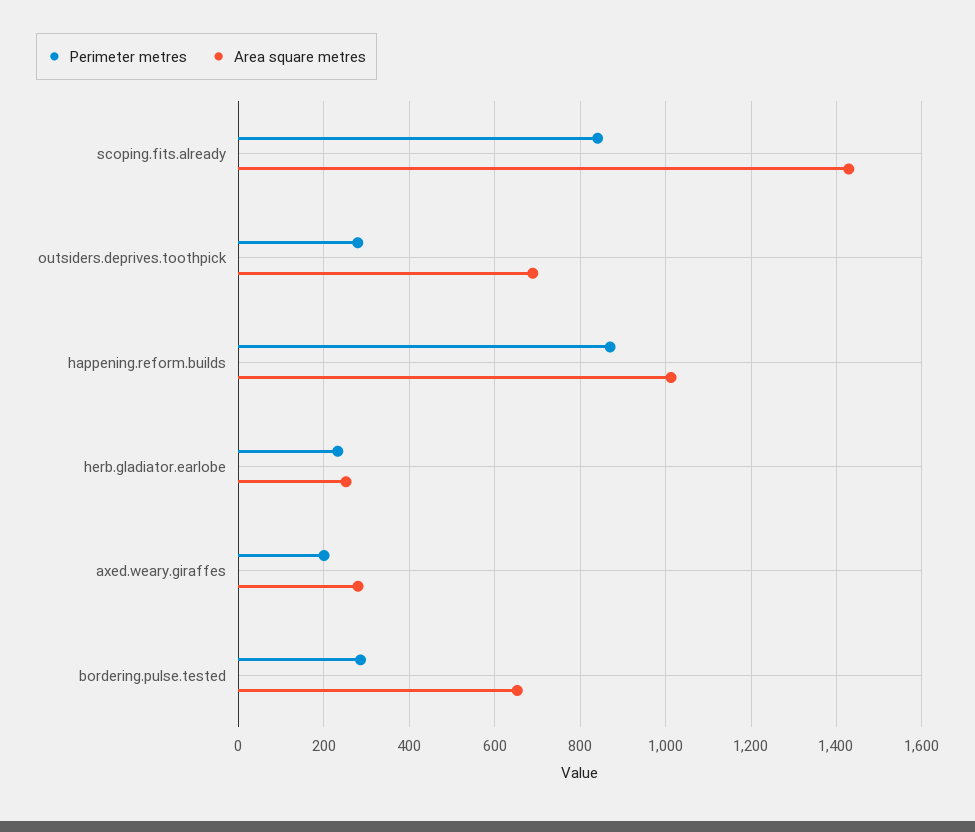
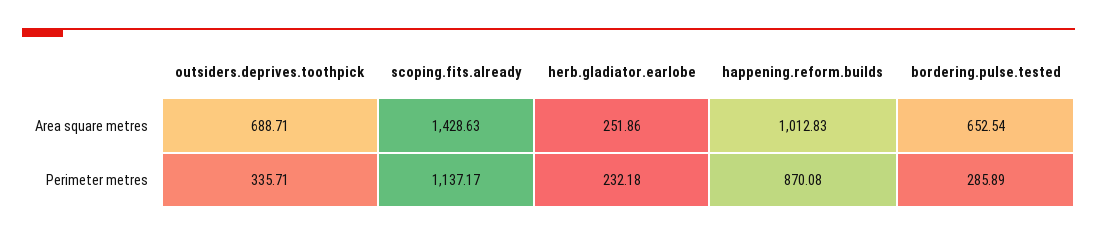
Perimeter metres, scoping.fits.already: 840 -> 1137.17
Perimeter metres, outsiders.deprives.toothpick: 280 -> 335.71
Perimeter metres, axed.weary.giraffes: 200 -> none
Area square metres, axed.weary.giraffes: 280 -> none

